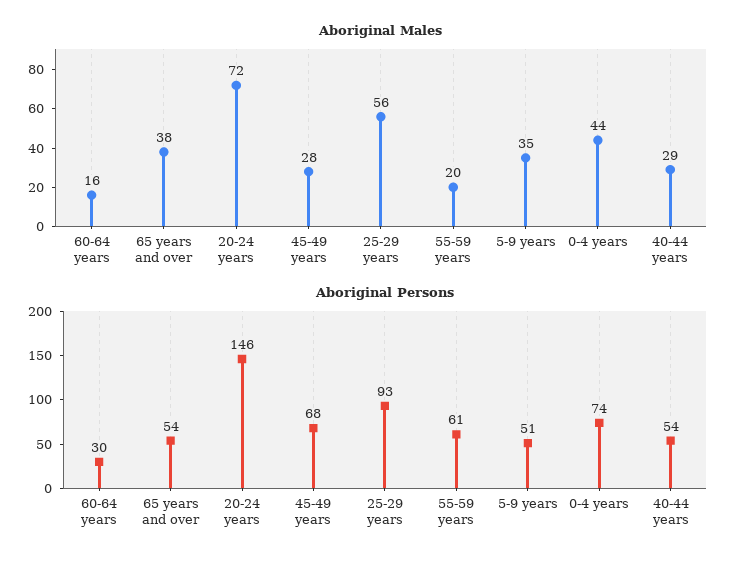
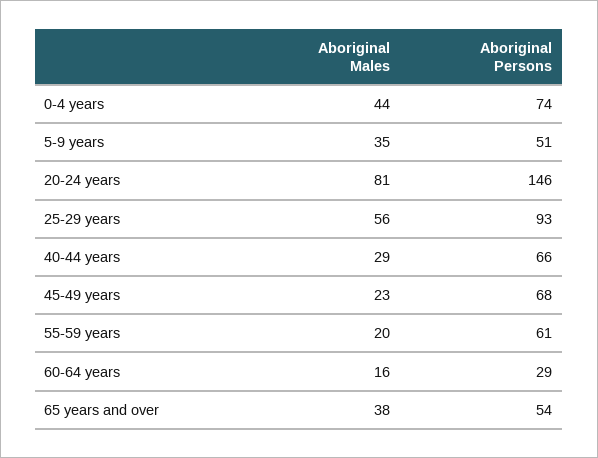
Aboriginal Males, 20-24 years: 72 -> 81
Aboriginal Males, 45-49 years: 28 -> 23
Aboriginal Persons, 60-64 years: 30 -> 29
Aboriginal Persons, 40-44 years: 54 -> 66

